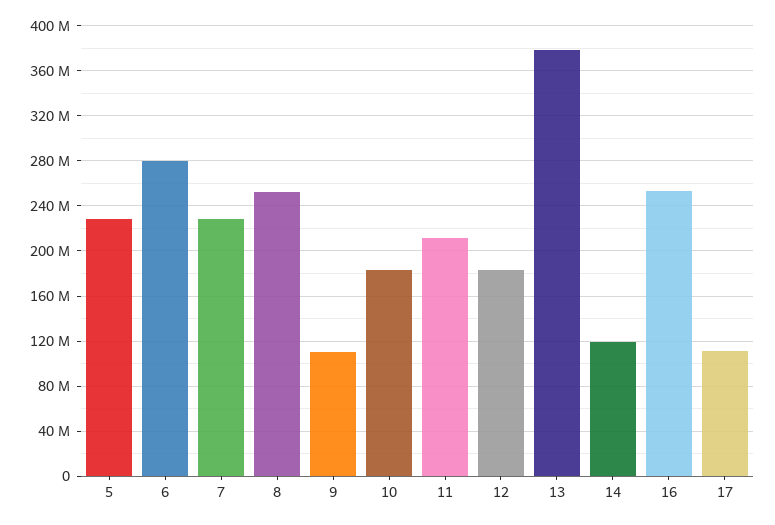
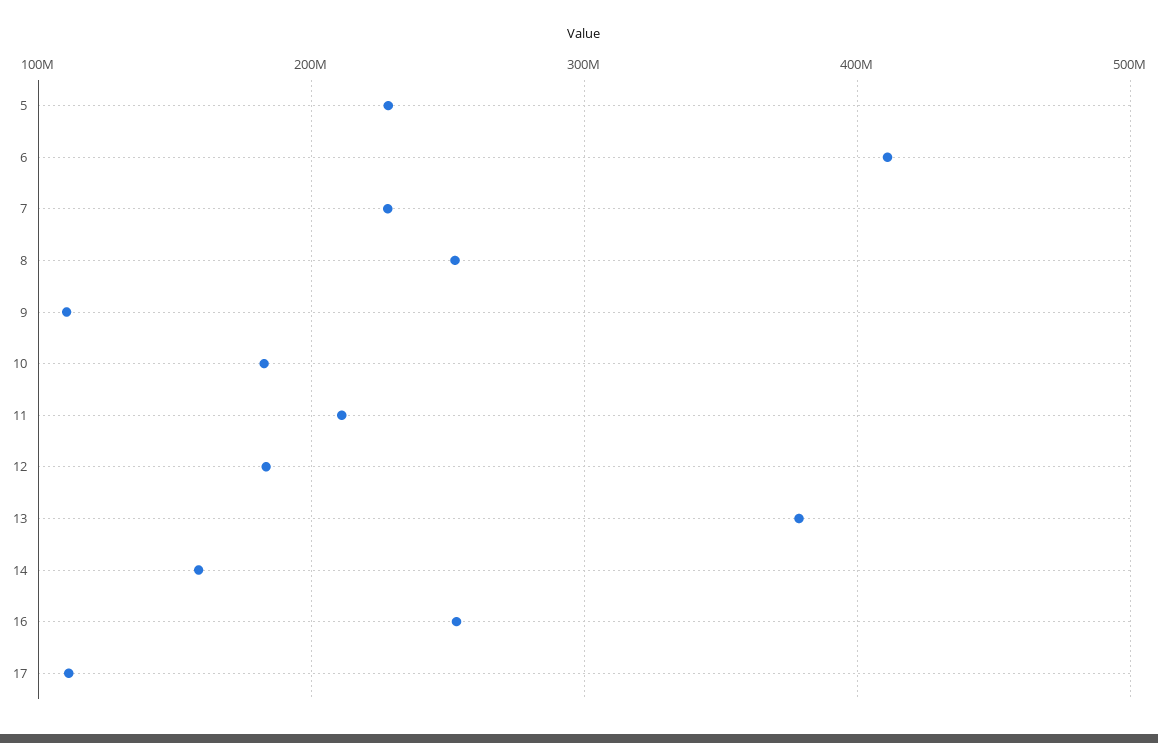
6: 280000000 -> 410000000
14: 120000000 -> 160000000

